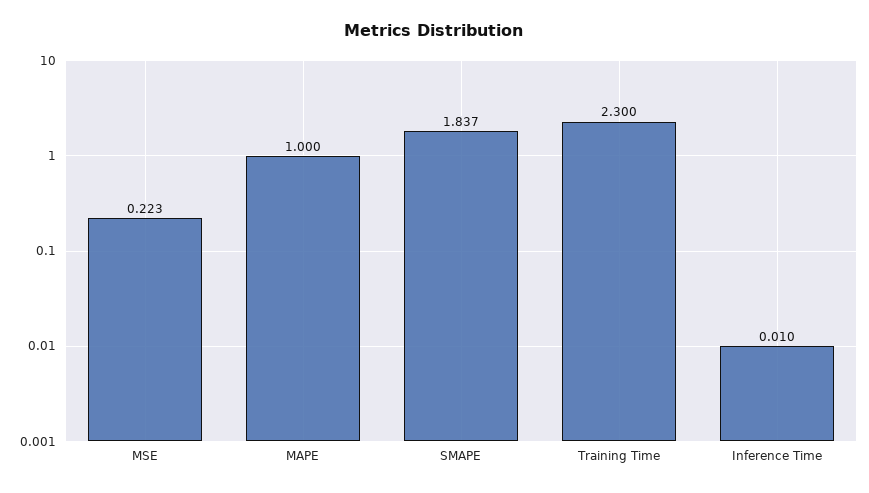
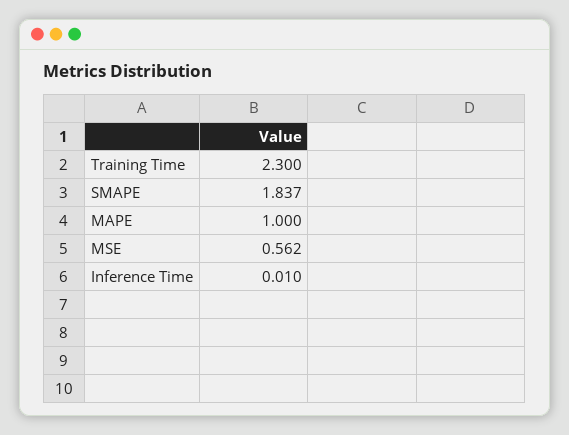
MSE: 0.223 -> 0.562

